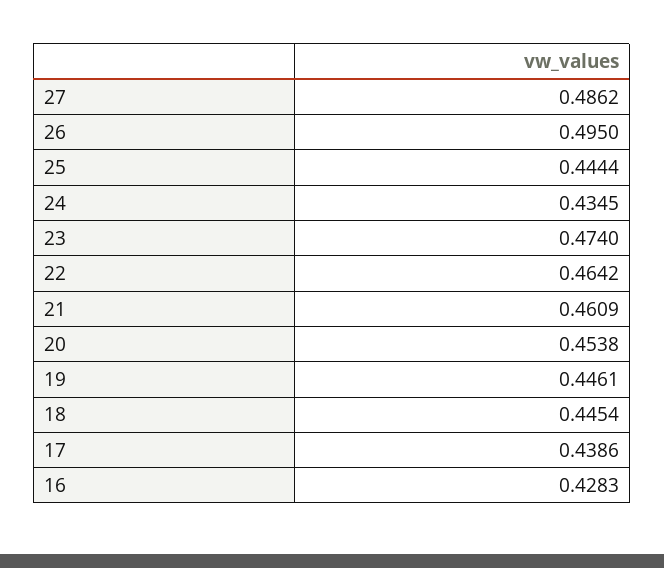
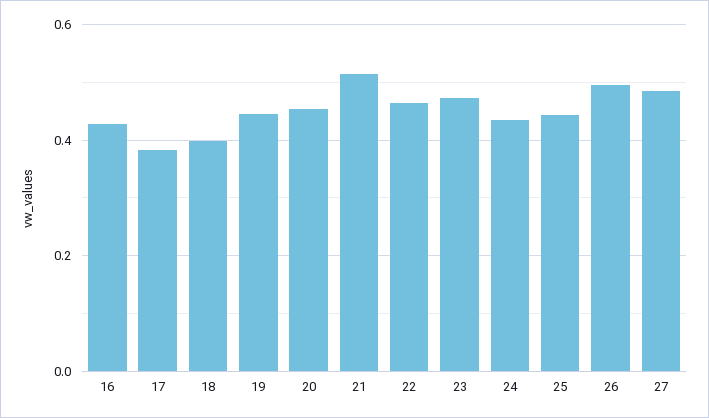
21: 0.4609 -> 0.52
18: 0.4454 -> 0.4
17: 0.4386 -> 0.38

